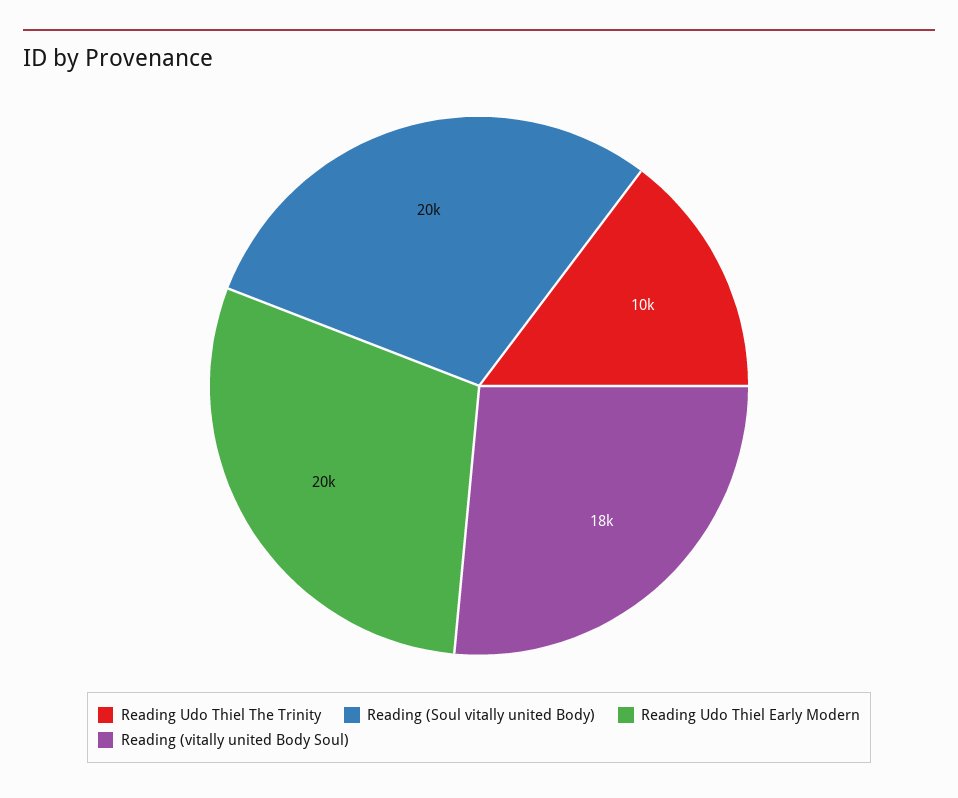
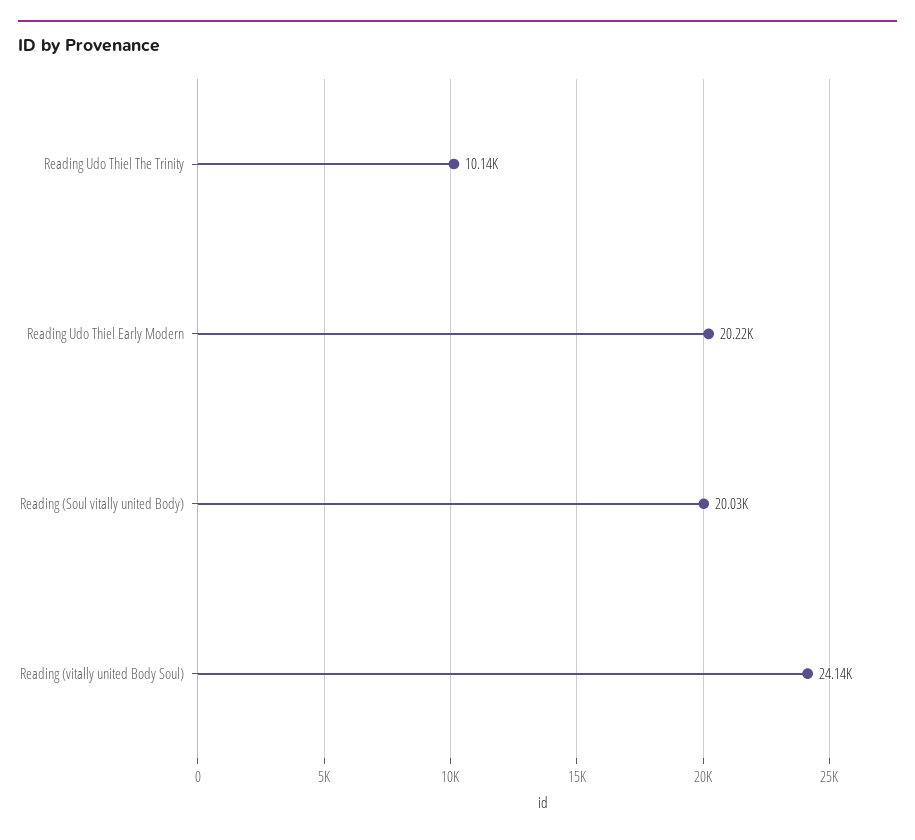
Reading (vitally united Body Soul): 18000 -> 24140

